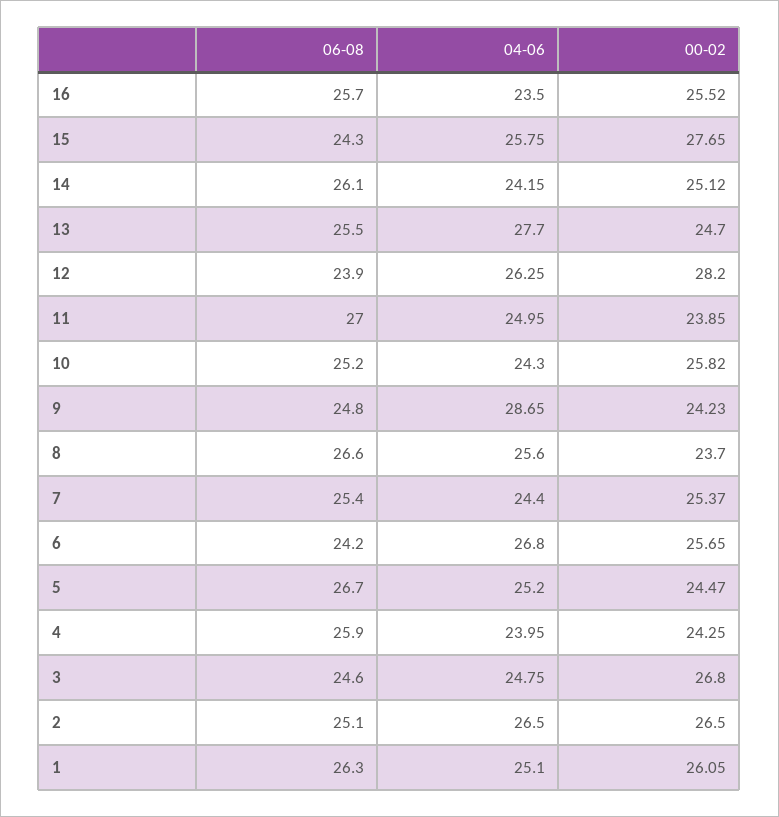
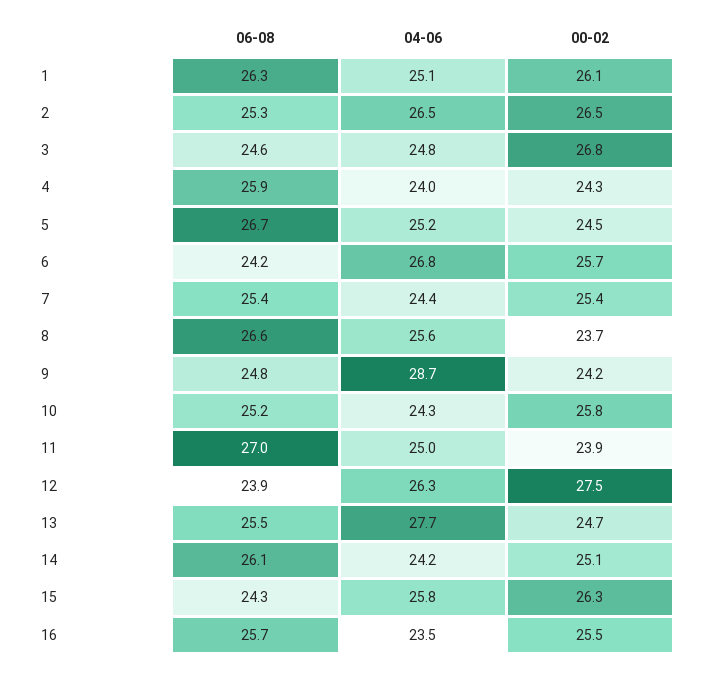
00-02, 15: 27.65 -> 26.3
00-02, 12: 28.2 -> 27.5
06-08, 2: 25.1 -> 25.3

